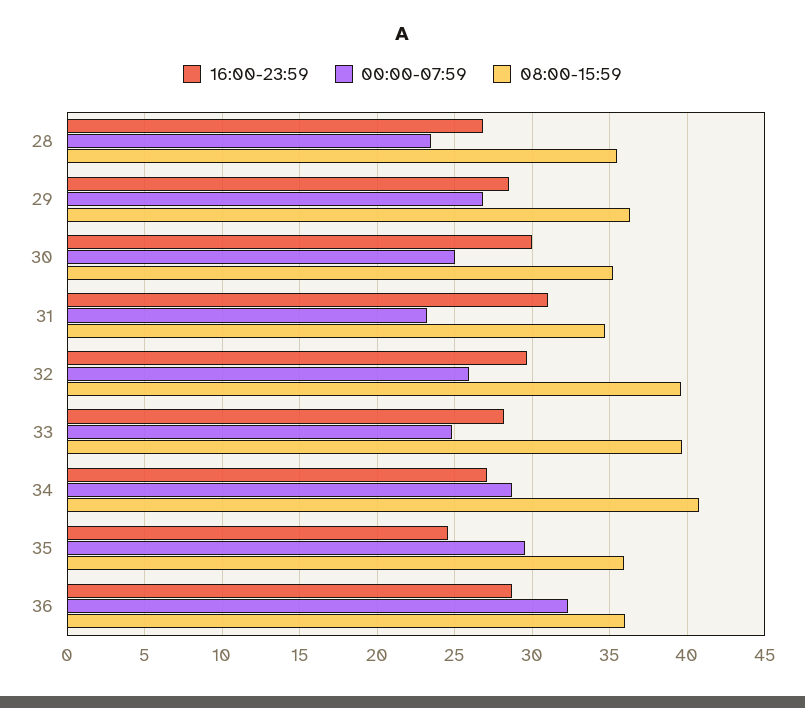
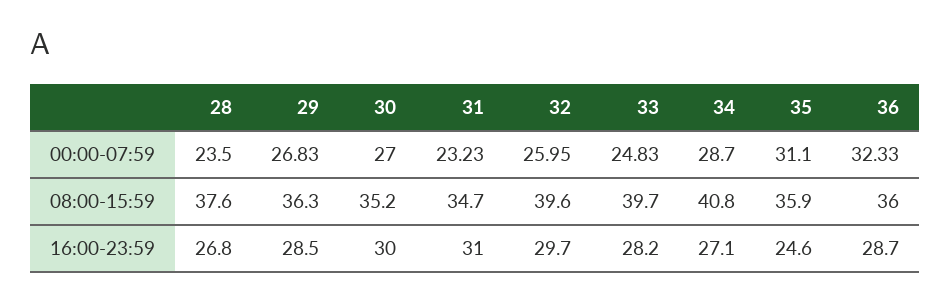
08:00-15:59, 28: 35.5 -> 37.6
00:00-07:59, 30: 25 -> 27
00:00-07:59, 35: 29.5 -> 31.1

